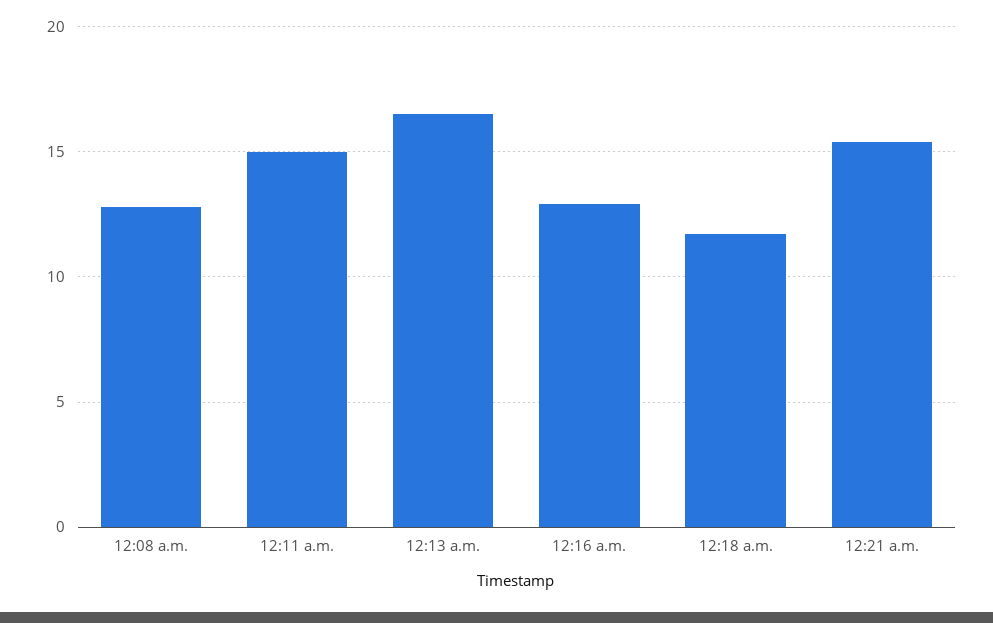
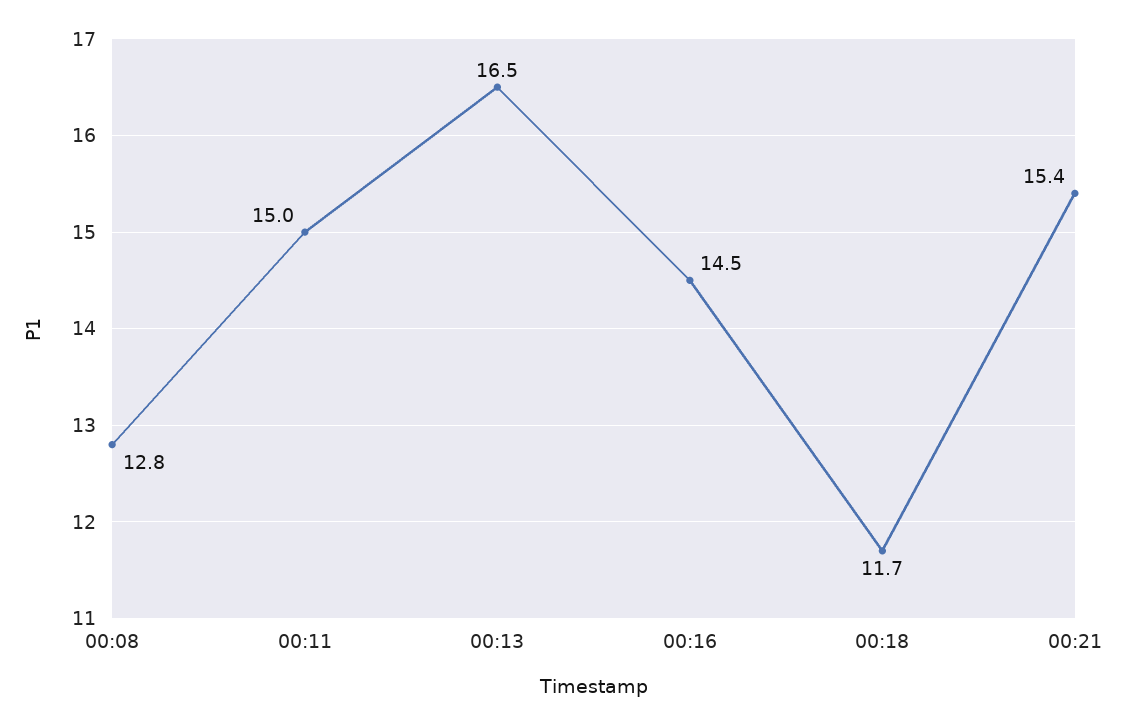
12:16 a.m.: 13 -> 14.5

